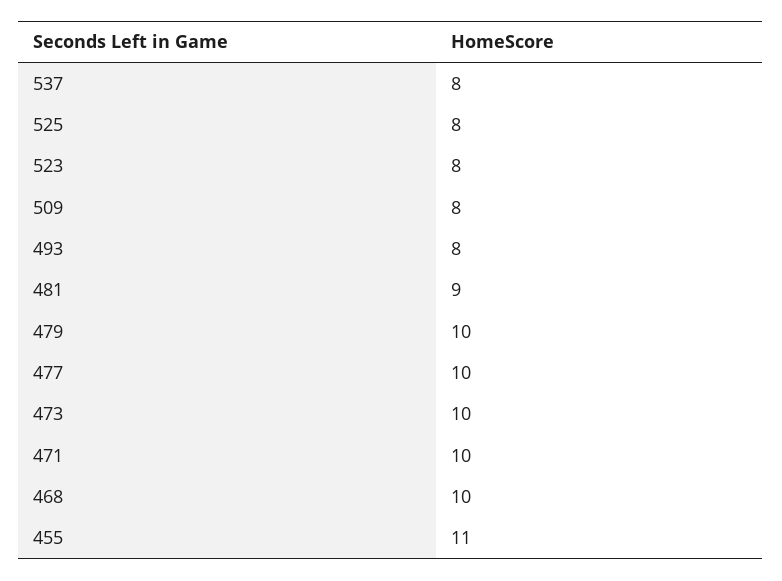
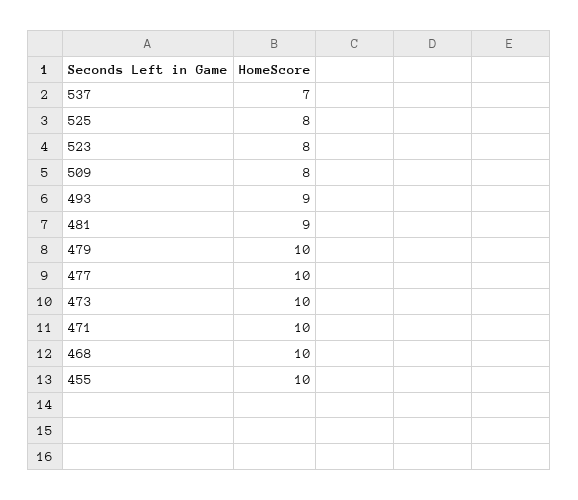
537: 8 -> 7
493: 8 -> 9
455: 11 -> 10

